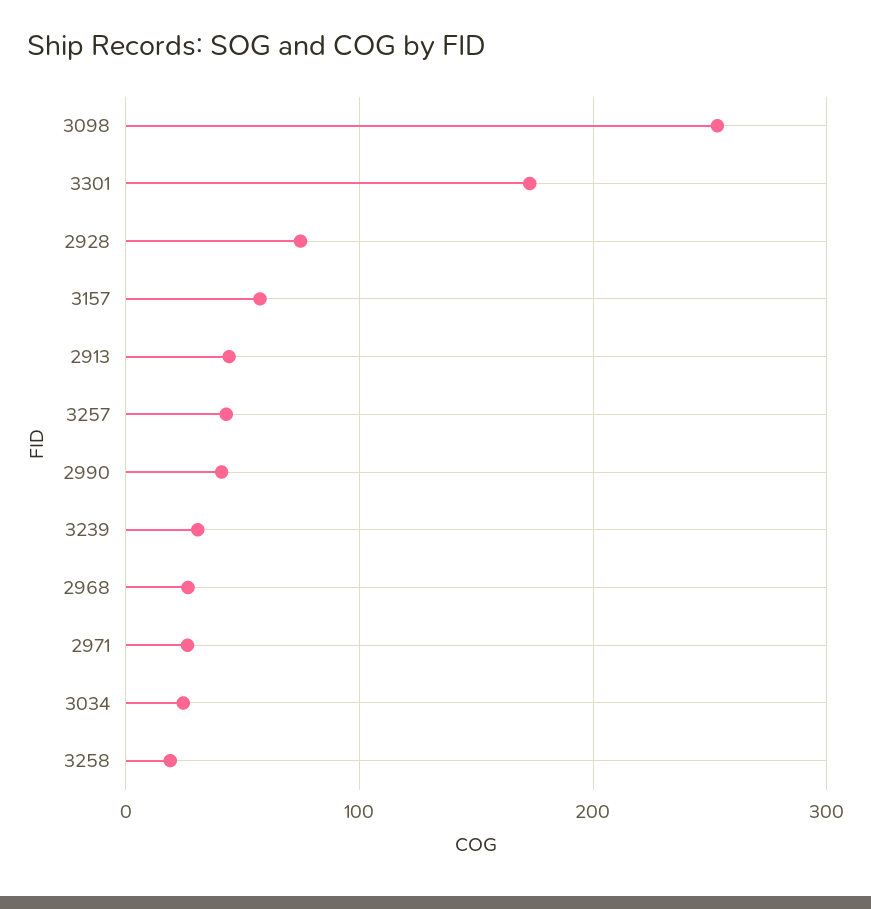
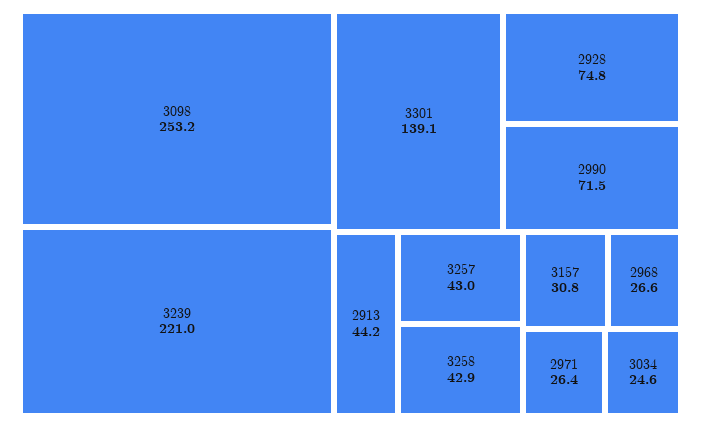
3301: 170 -> 139.1
3157: 60 -> 30.8
2990: 40 -> 71.5
3239: 30 -> 221
3258: 20 -> 42.9

